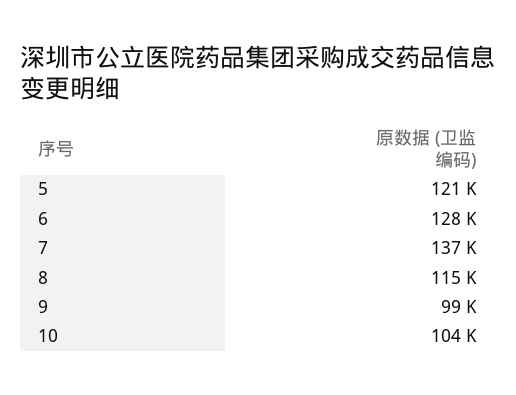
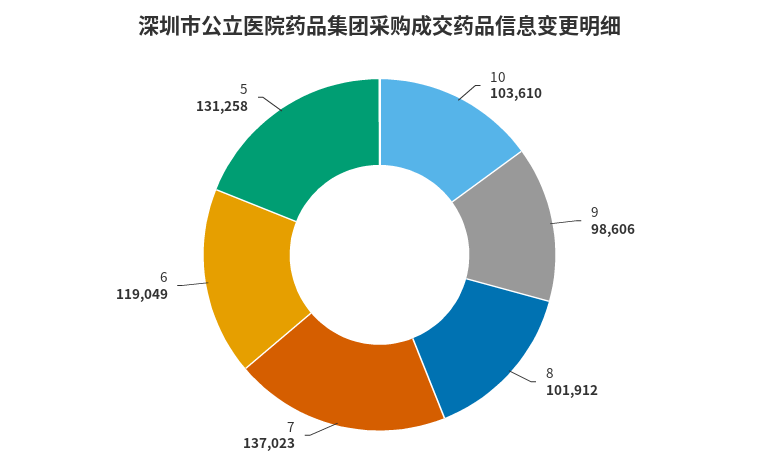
5: 121000 -> 131258
6: 128000 -> 119049
8: 115000 -> 101912

